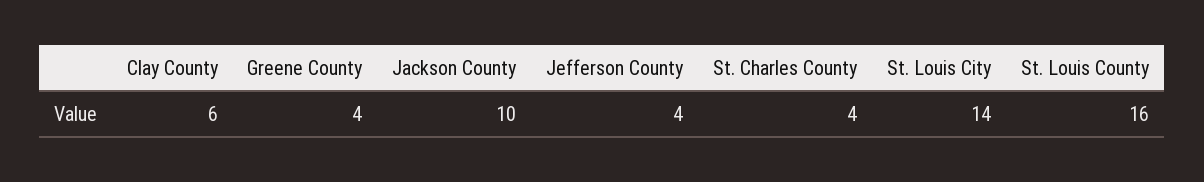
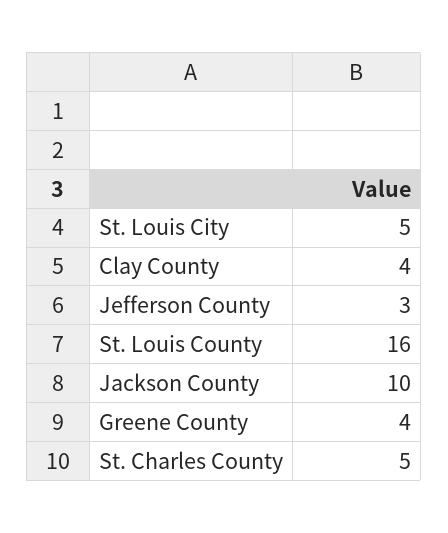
Clay County: 6 -> 4
Jefferson County: 4 -> 3
St. Charles County: 4 -> 5
St. Louis City: 14 -> 5

